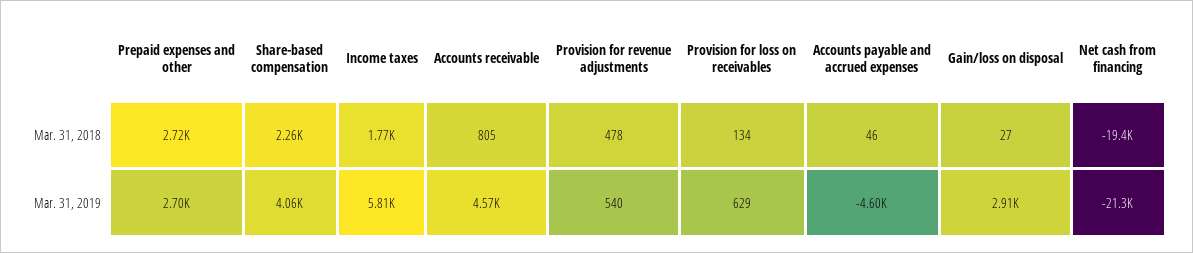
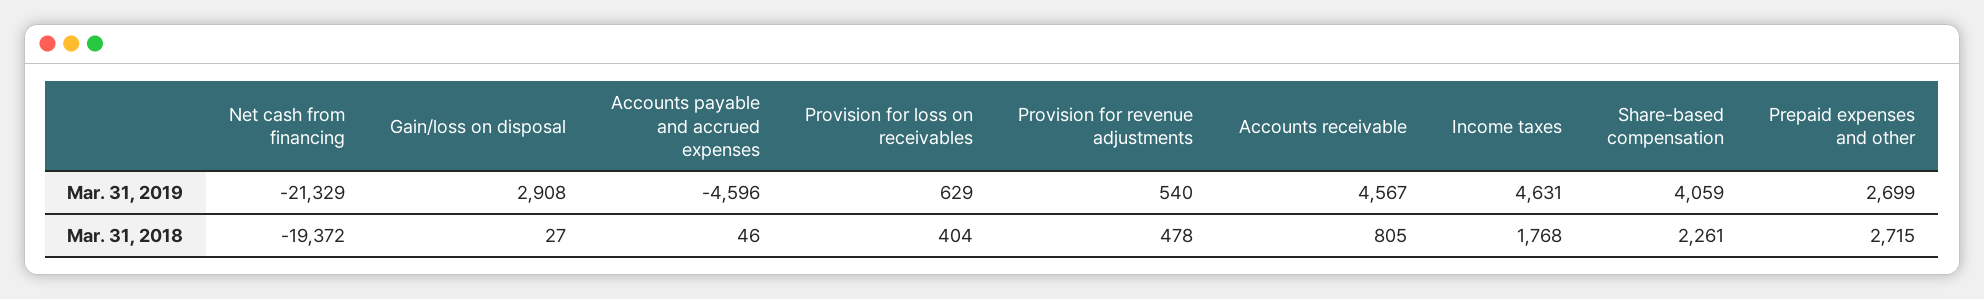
Provision for loss on receivables, Mar. 31, 2018: 134 -> 404
Income taxes, Mar. 31, 2019: 5810 -> 4631

